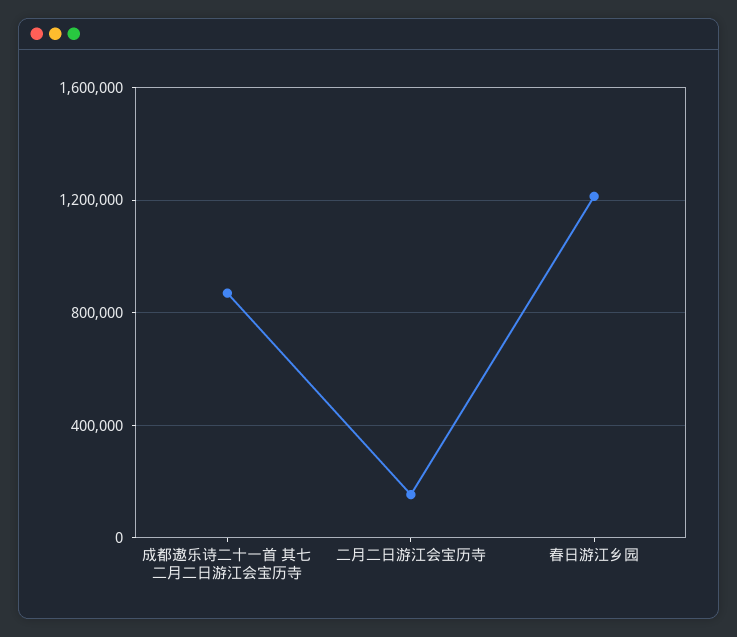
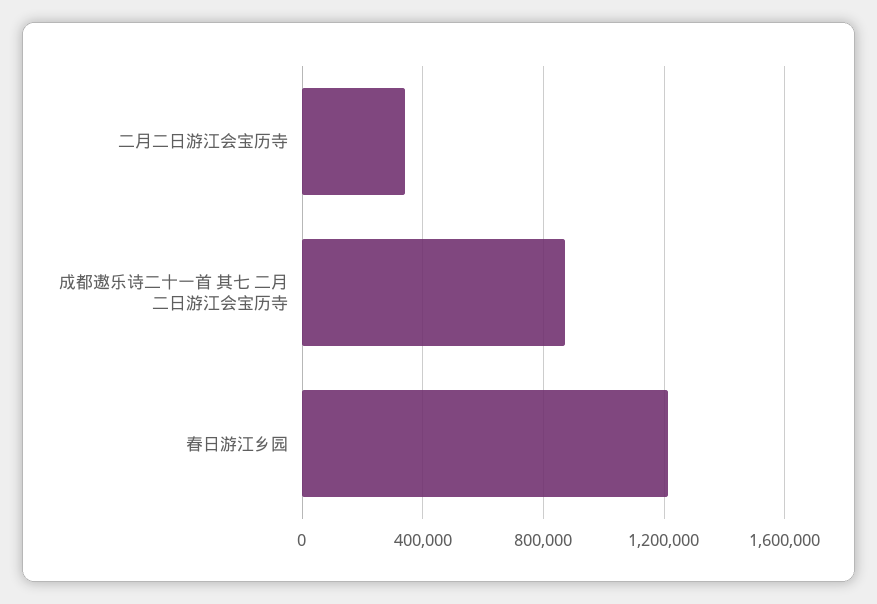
二月二日游江会宝历寺: 150000 -> 350000

